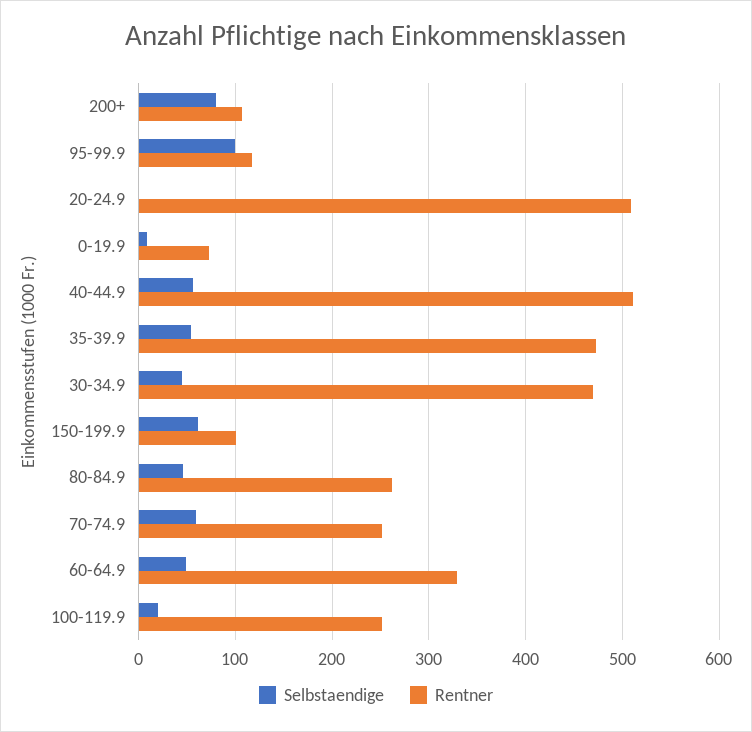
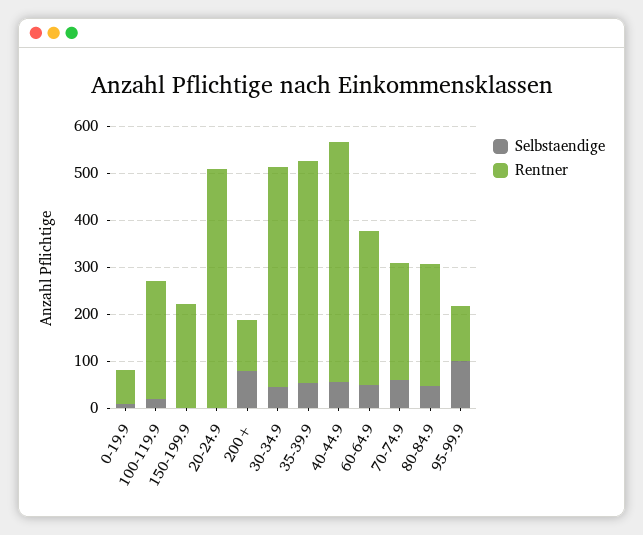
Selbstaendige, 150-199.9: 60 -> 0
Rentner, 150-199.9: 100 -> 220

